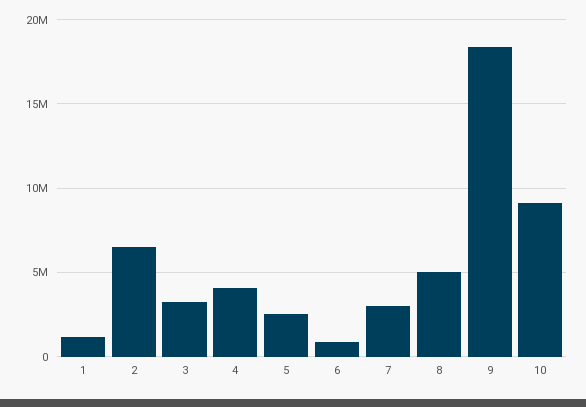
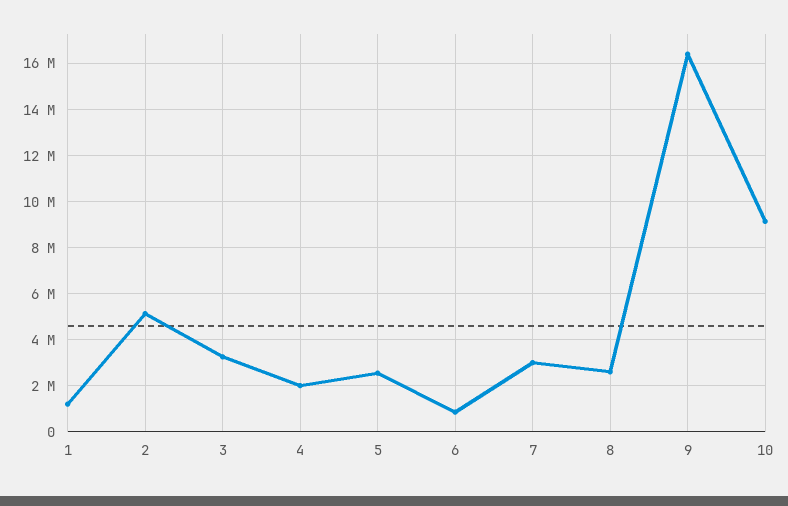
2: 6500000 -> 5000000
4: 4000000 -> 2000000
8: 5000000 -> 2500000
9: 18500000 -> 16500000

